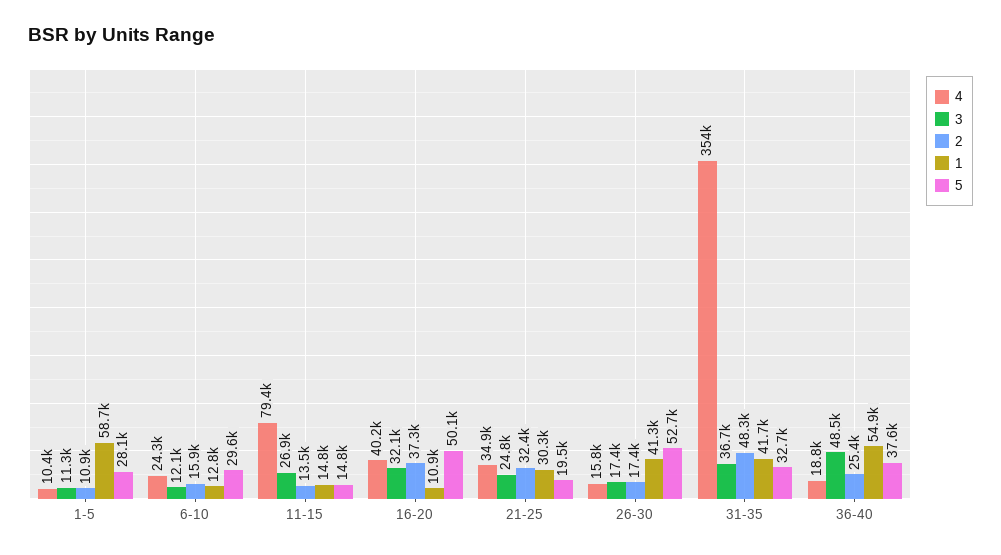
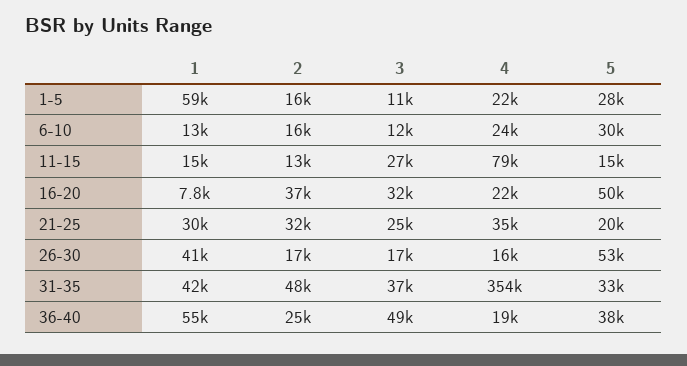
4, 1-5: 10400 -> 22000
2, 1-5: 10900 -> 16000
4, 16-20: 40200 -> 22000
1, 16-20: 10900 -> 7800

